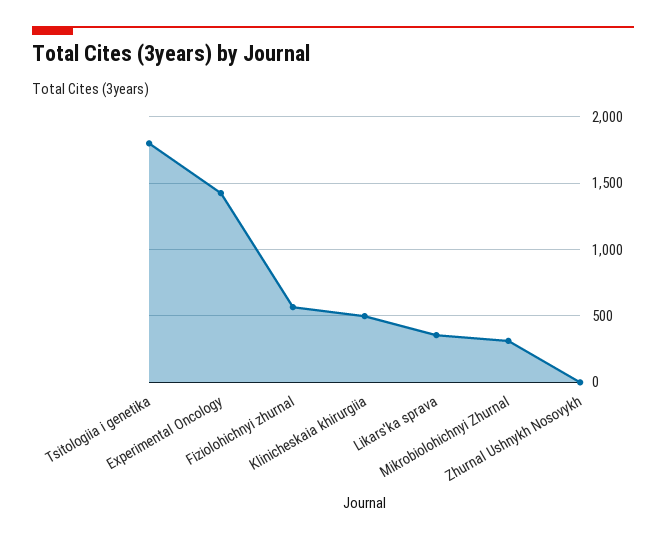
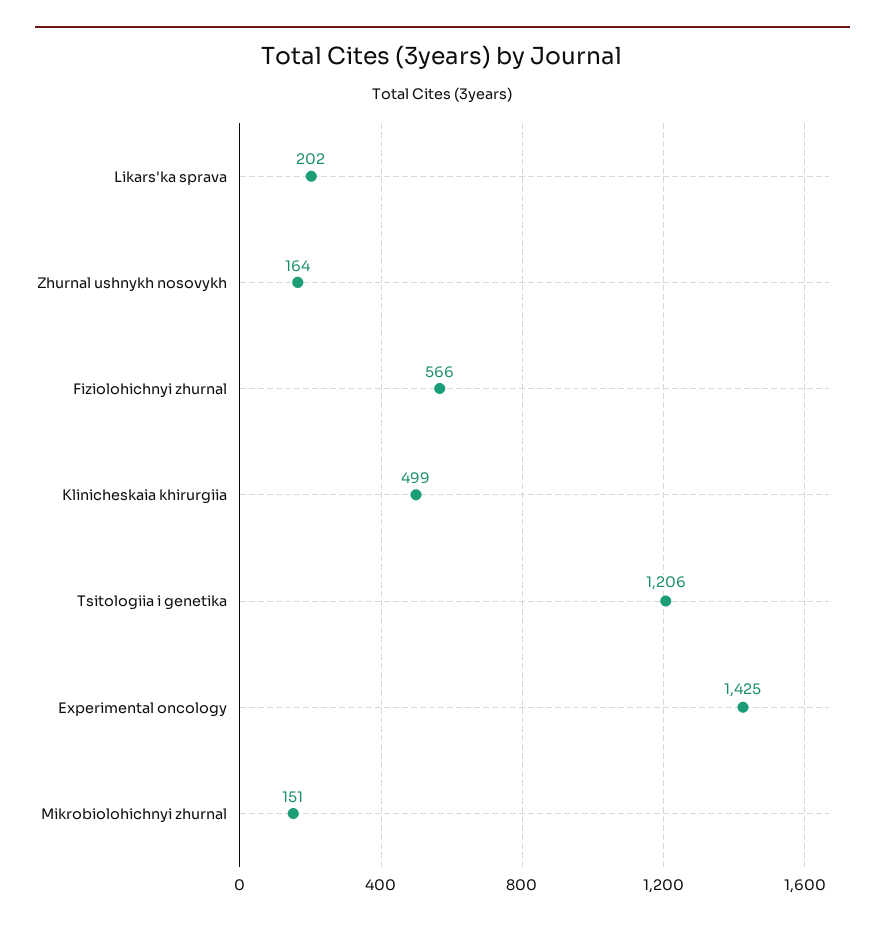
Tsitologiia i genetika: 1800 -> 1206
Likars'ka sprava: 350 -> 202
Mikrobiolohichnyi Zhurnal: 300 -> 151
Zhurnal Ushnykh Nosovykh: 0 -> 164

